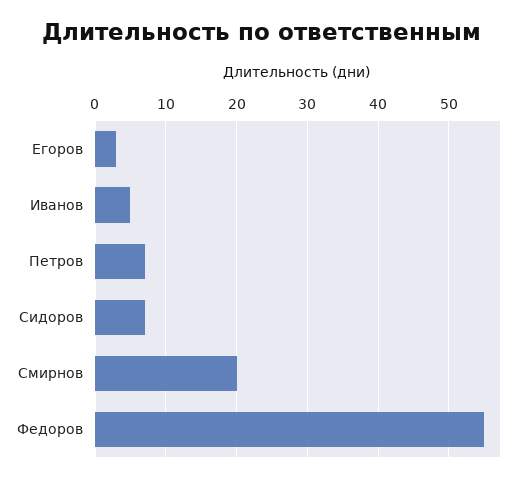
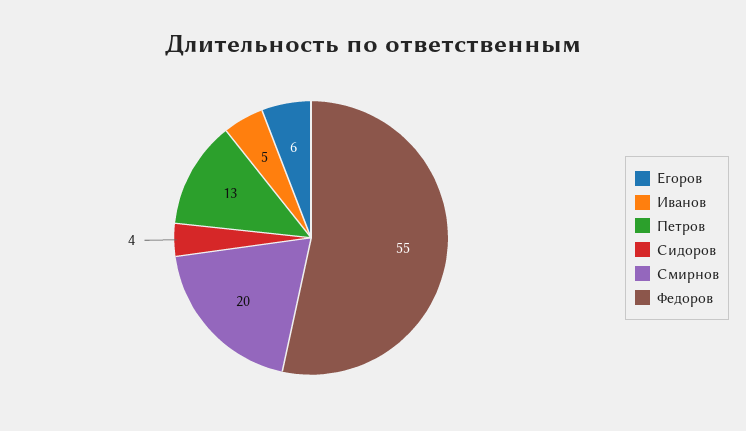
Егоров: 3 -> 6
Петров: 7 -> 13
Сидоров: 7 -> 4

